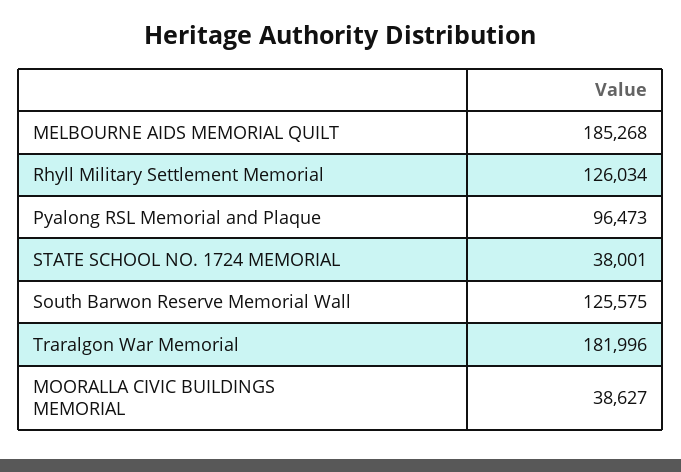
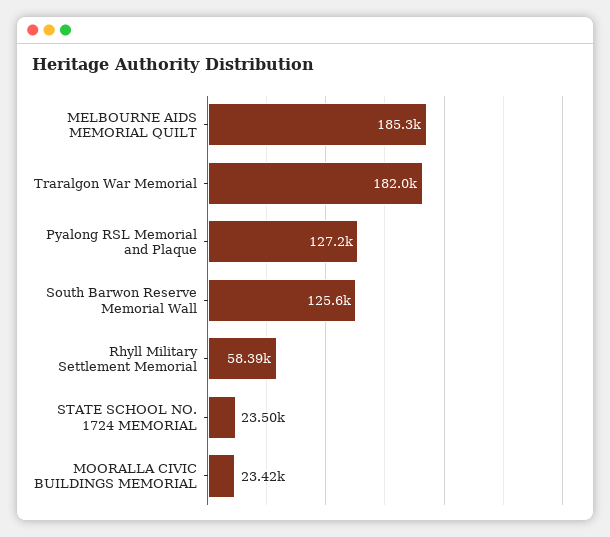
Rhyll Military Settlement Memorial: 126034 -> 58390
Pyalong RSL Memorial and Plaque: 96473 -> 127200
STATE SCHOOL NO. 1724 MEMORIAL: 38001 -> 23500
MOORALLA CIVIC BUILDINGS MEMORIAL: 38627 -> 23420

